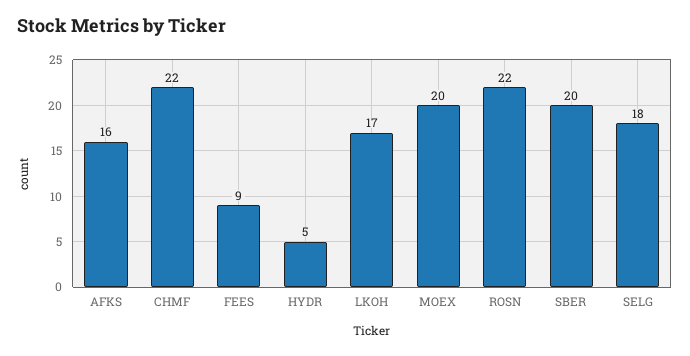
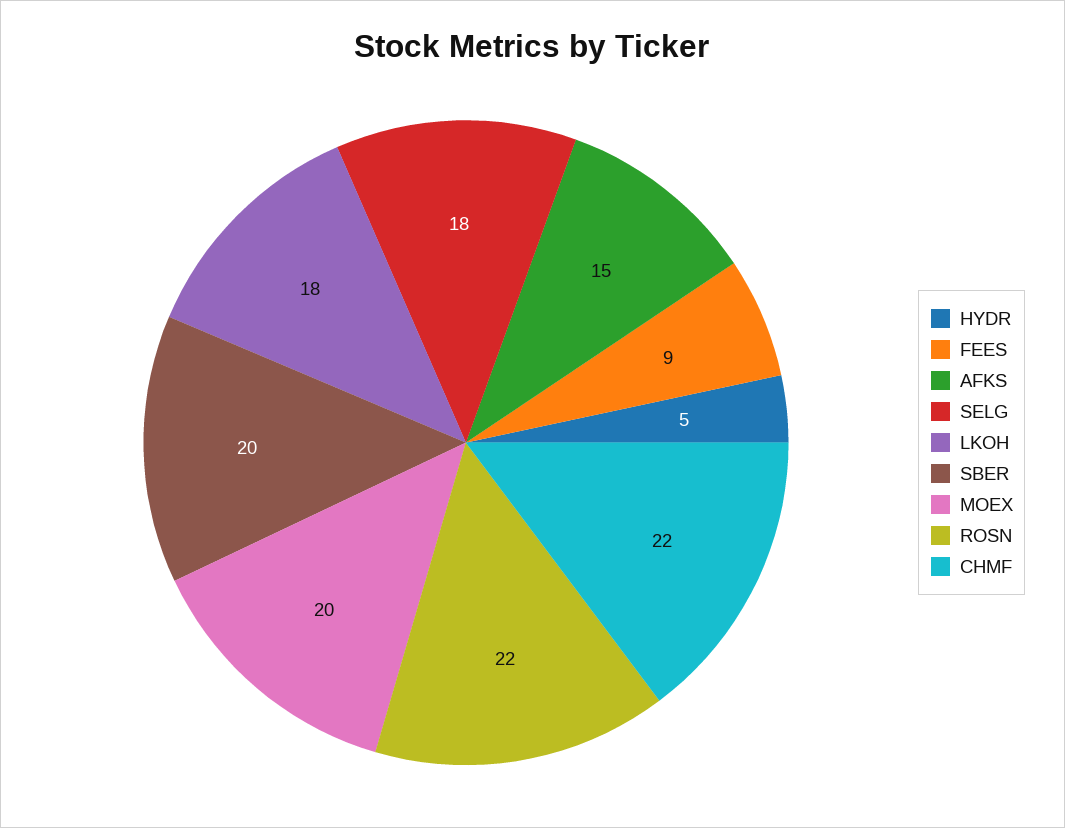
AFKS: 16 -> 15
LKOH: 17 -> 18

